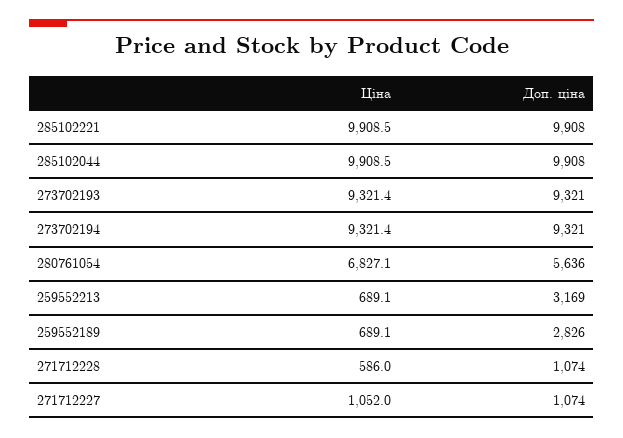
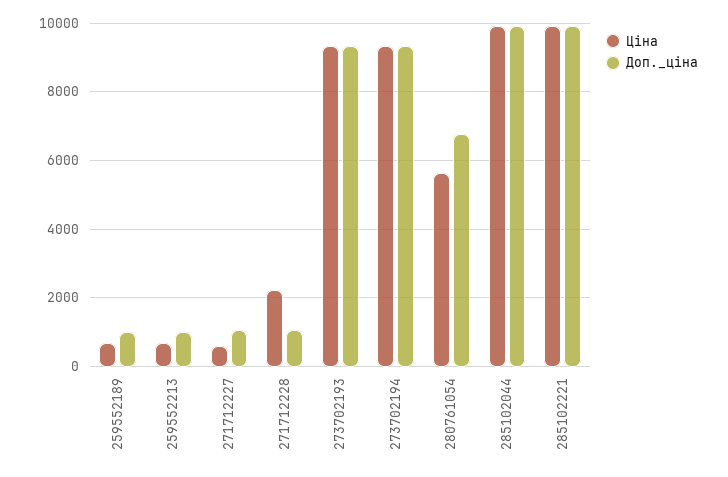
Ціна, 280761054: 6827.1 -> 5600
Доп. ціна, 280761054: 5636 -> 6800
Доп. ціна, 259552213: 3169 -> 1000
Доп. ціна, 259552189: 2826 -> 1000
Ціна, 271712228: 586 -> 2200
Ціна, 271712227: 1052 -> 600

